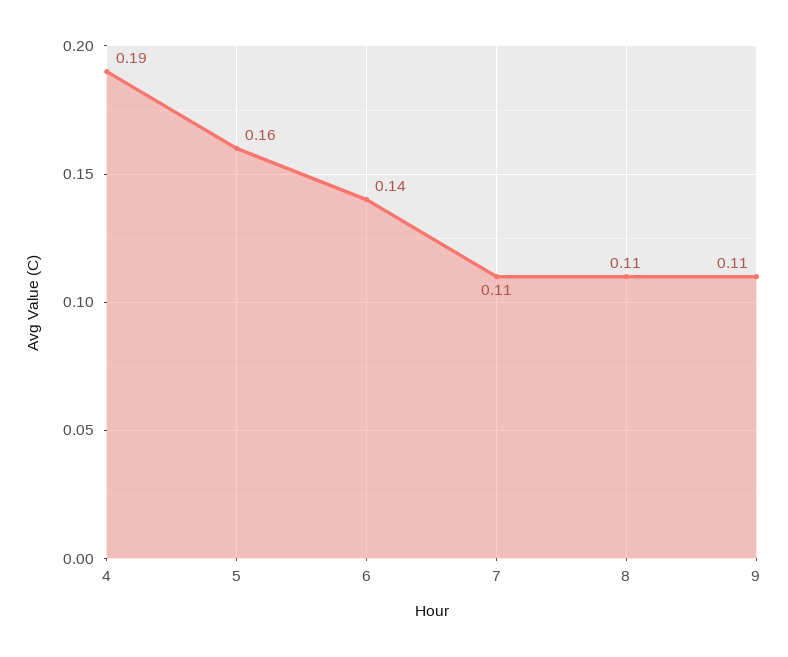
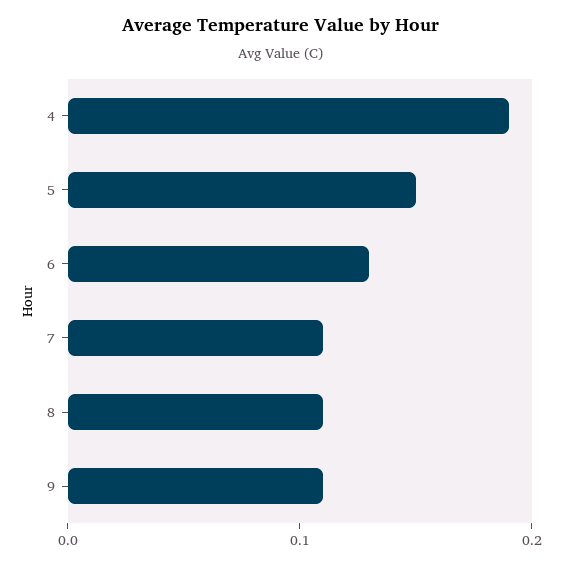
5: 0.16 -> 0.15
6: 0.14 -> 0.13

